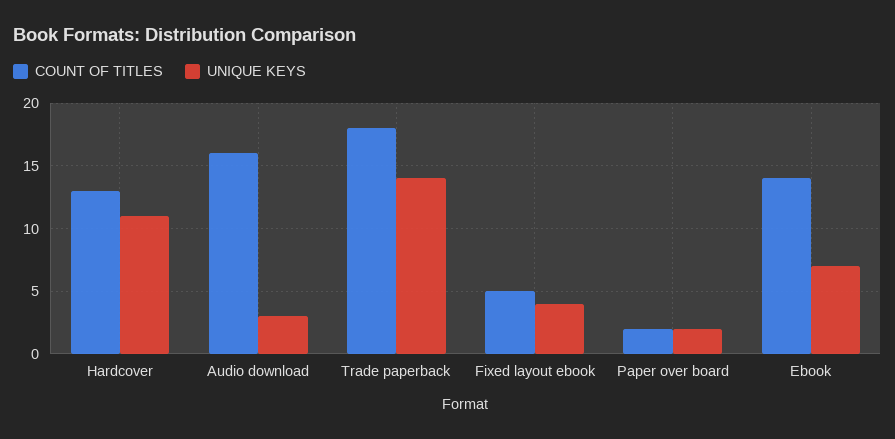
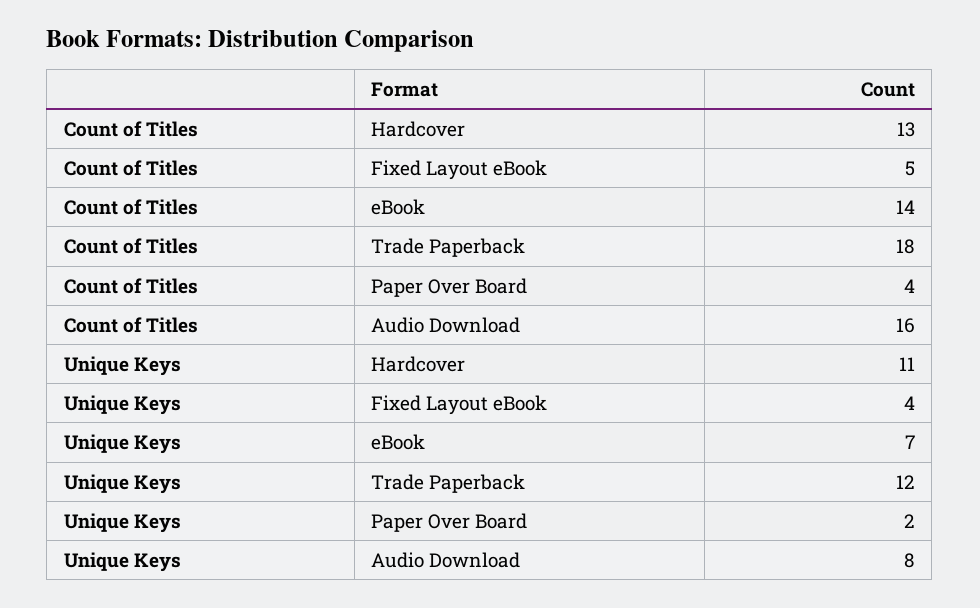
UNIQUE KEYS, Audio download: 3 -> 8
UNIQUE KEYS, Trade paperback: 14 -> 12
COUNT OF TITLES, Paper over board: 2 -> 4

